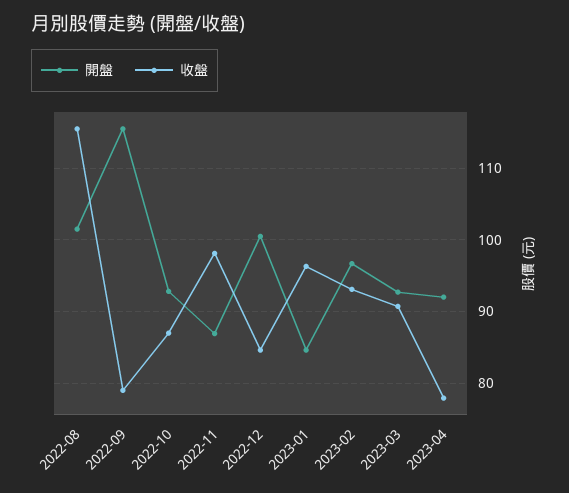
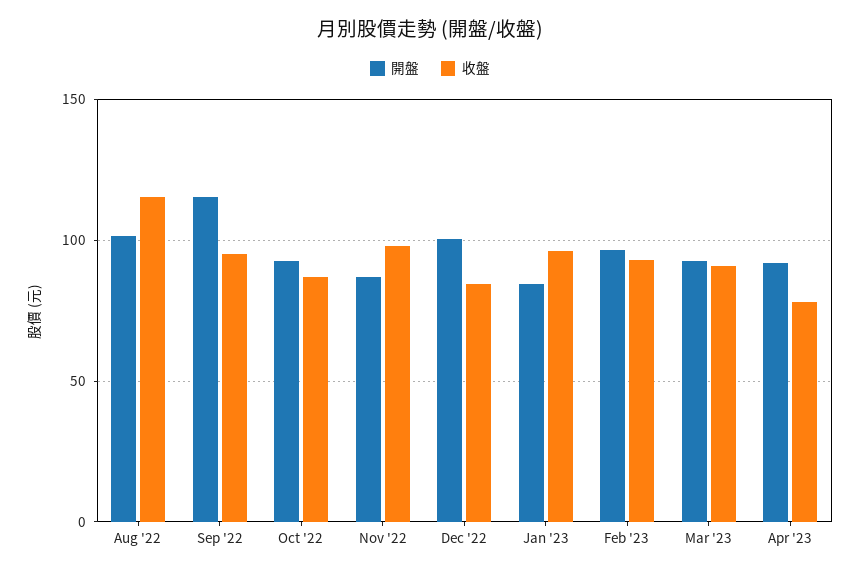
收盤, 2022-09: 79 -> 95

